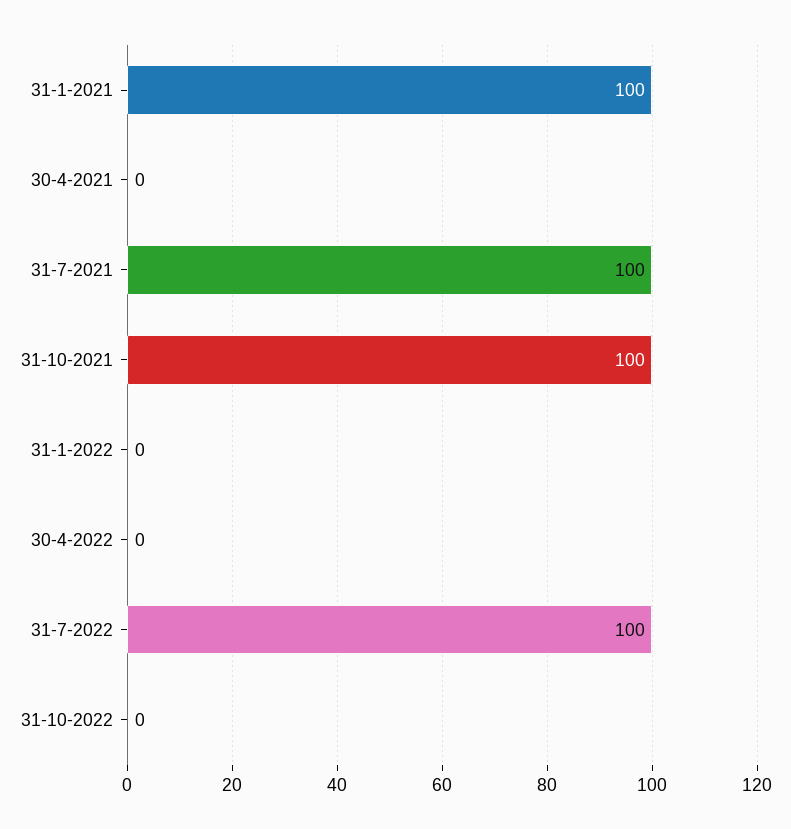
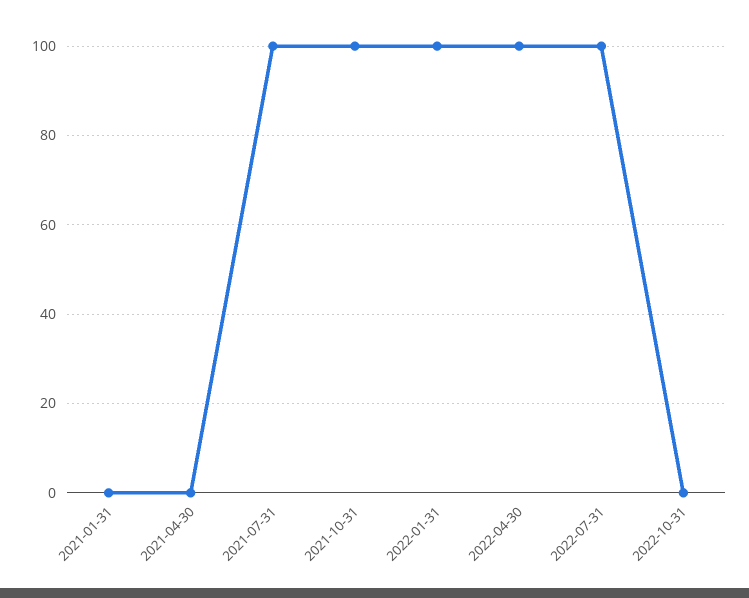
31-1-2021: 100 -> 0
31-1-2022: 0 -> 100
30-4-2022: 0 -> 100

